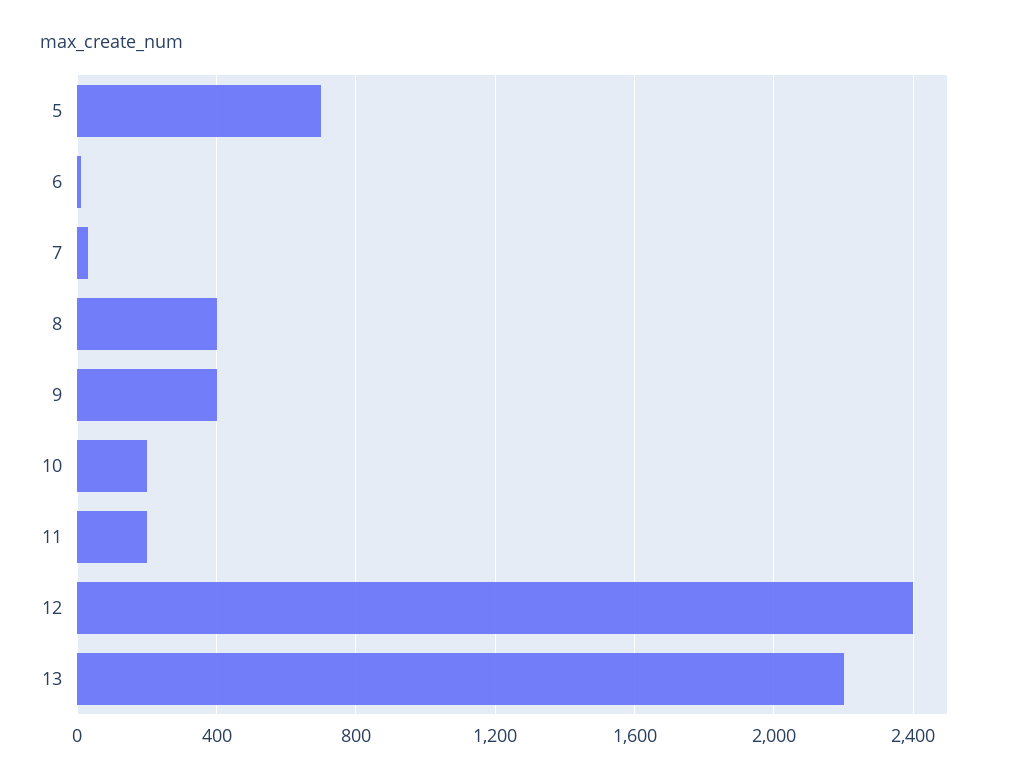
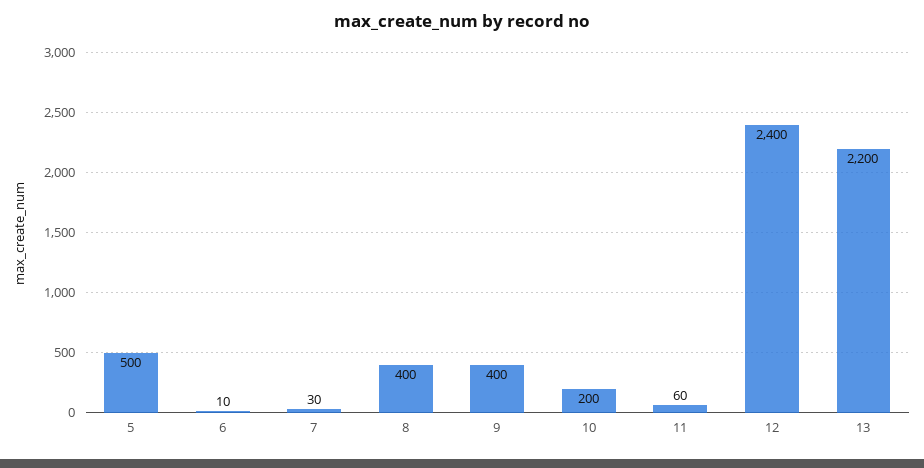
5: 700 -> 500
11: 200 -> 60

